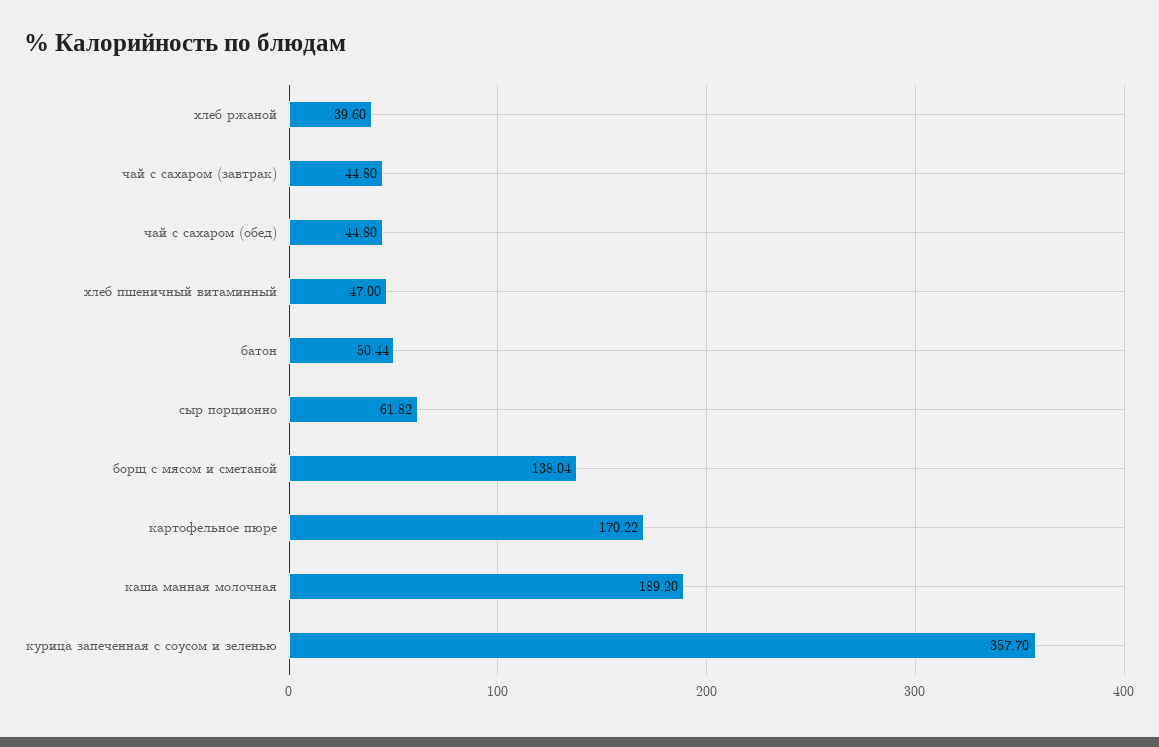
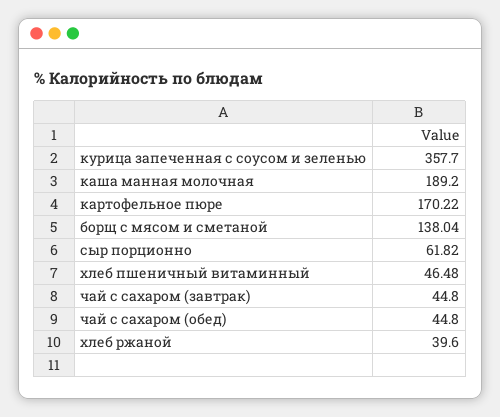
хлеб пшеничный витаминный: 47 -> 46.48
батон: 50.44 -> none

